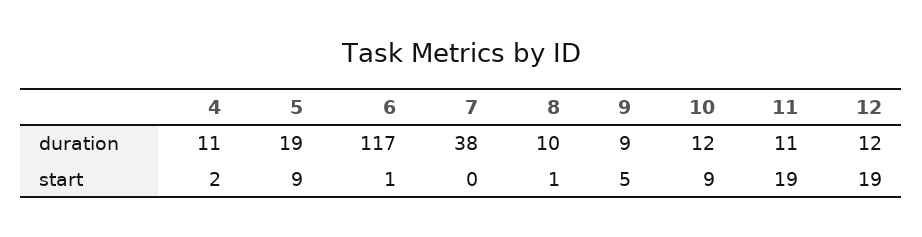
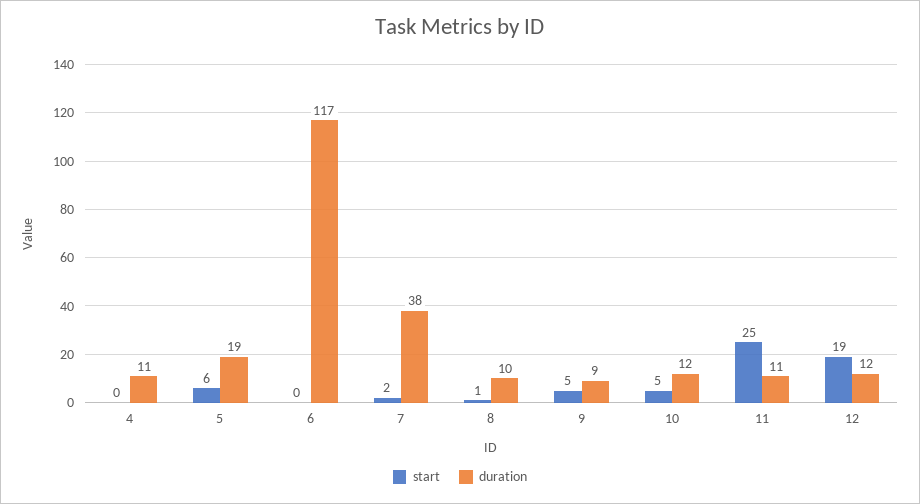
start, 4: 2 -> 0
start, 5: 9 -> 6
start, 6: 1 -> 0
start, 7: 0 -> 2
start, 10: 9 -> 5
start, 11: 19 -> 25

